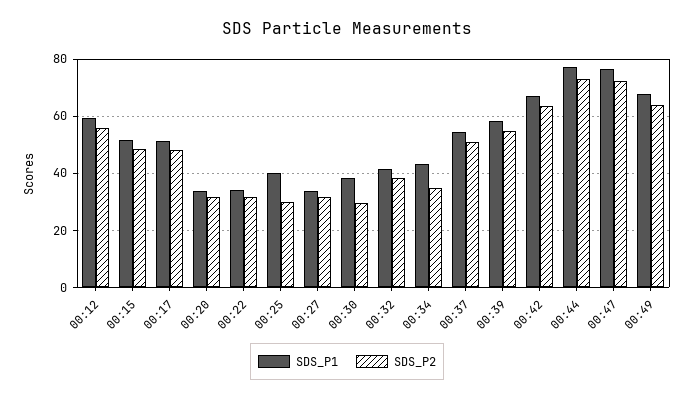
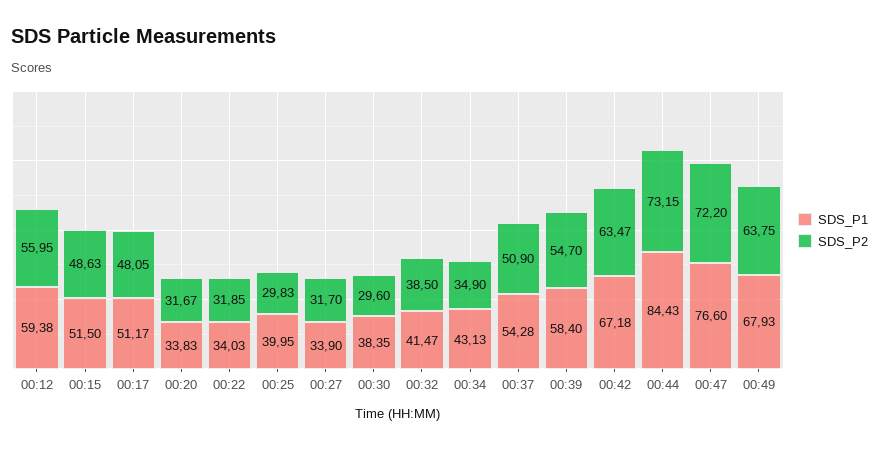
SDS_P1, 00:44: 77.5 -> 84.43

